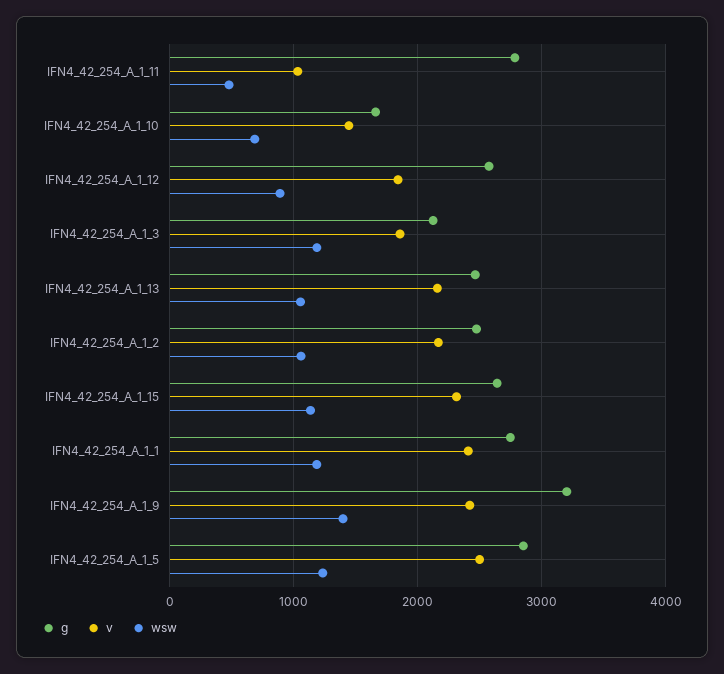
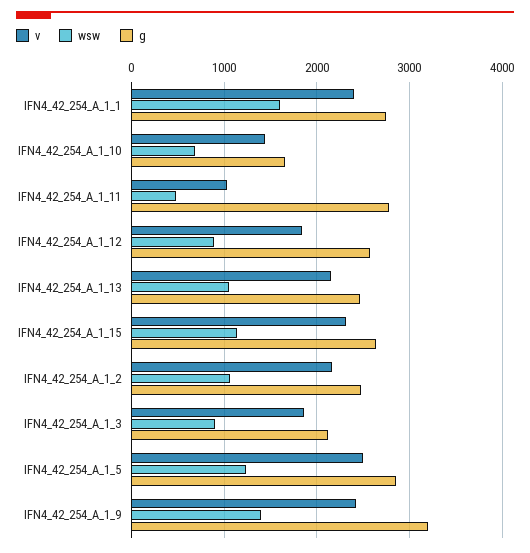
wsw, IFN4_42_254_A_1_3: 1200 -> 900
wsw, IFN4_42_254_A_1_1: 1200 -> 1600

